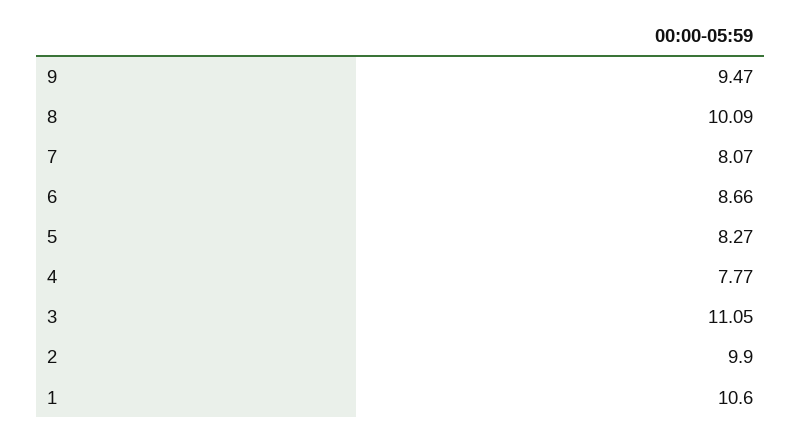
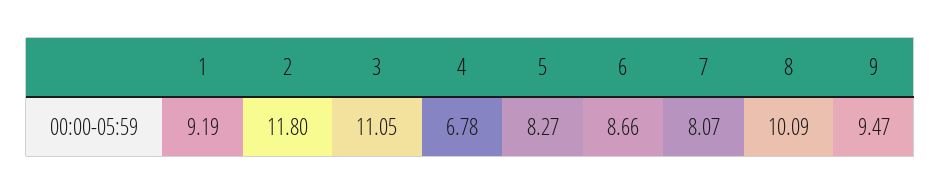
4: 7.77 -> 6.78
2: 9.9 -> 11.8
1: 10.6 -> 9.19

